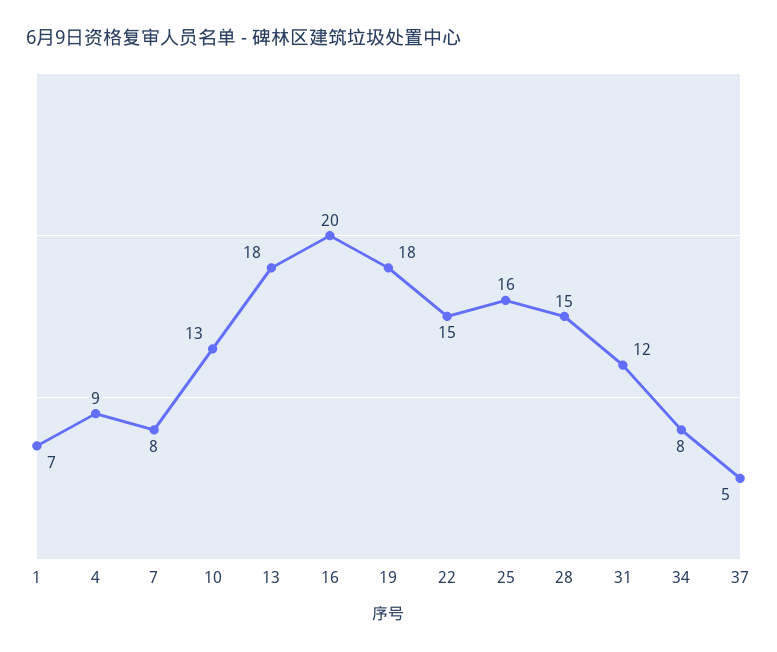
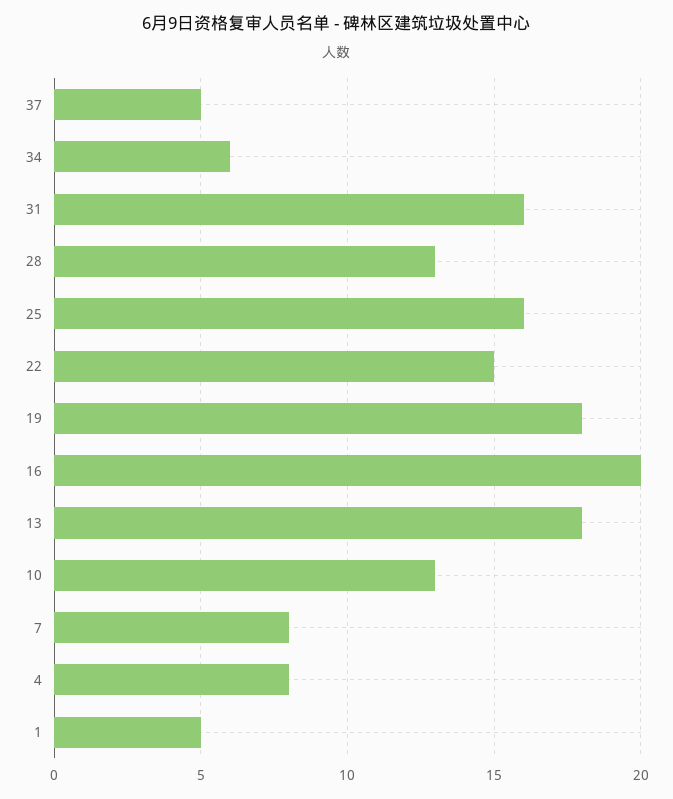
1: 7 -> 5
4: 9 -> 8
28: 15 -> 13
31: 12 -> 16
34: 8 -> 6

